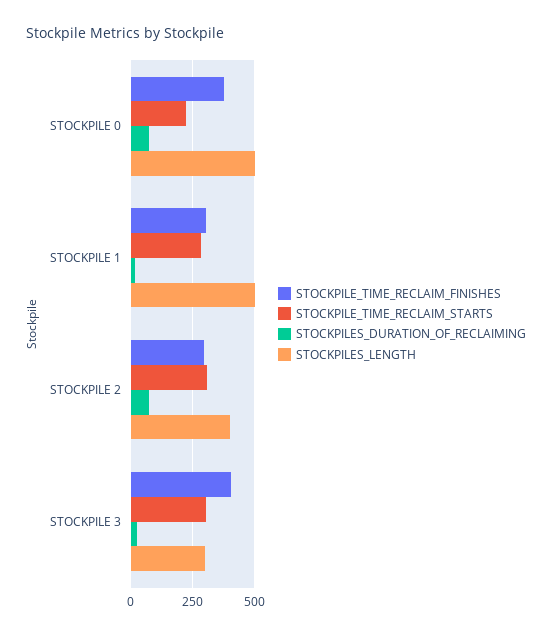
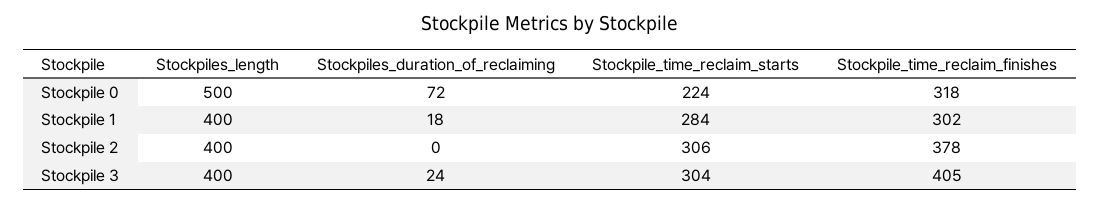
STOCKPILE_TIME_RECLAIM_FINISHES, STOCKPILE 0: 375 -> 318
STOCKPILES_LENGTH, STOCKPILE 1: 500 -> 400
STOCKPILE_TIME_RECLAIM_FINISHES, STOCKPILE 2: 300 -> 378
STOCKPILES_DURATION_OF_RECLAIMING, STOCKPILE 2: 75 -> 0
STOCKPILES_LENGTH, STOCKPILE 3: 300 -> 400

